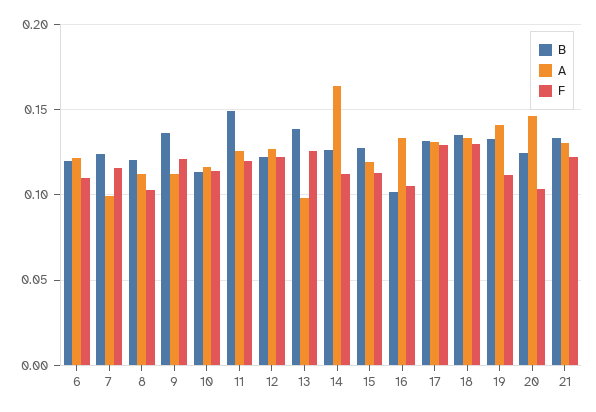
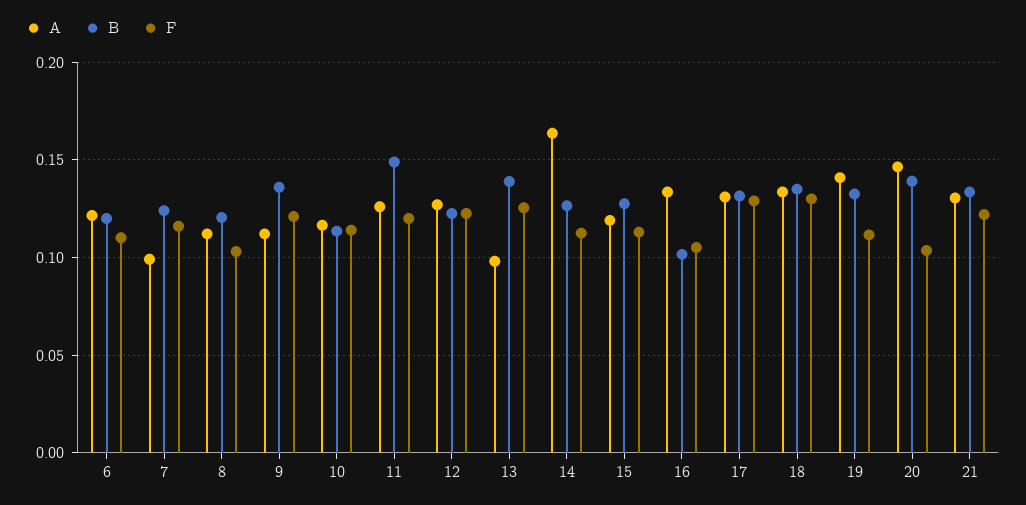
B, 20: 0.125 -> 0.14

